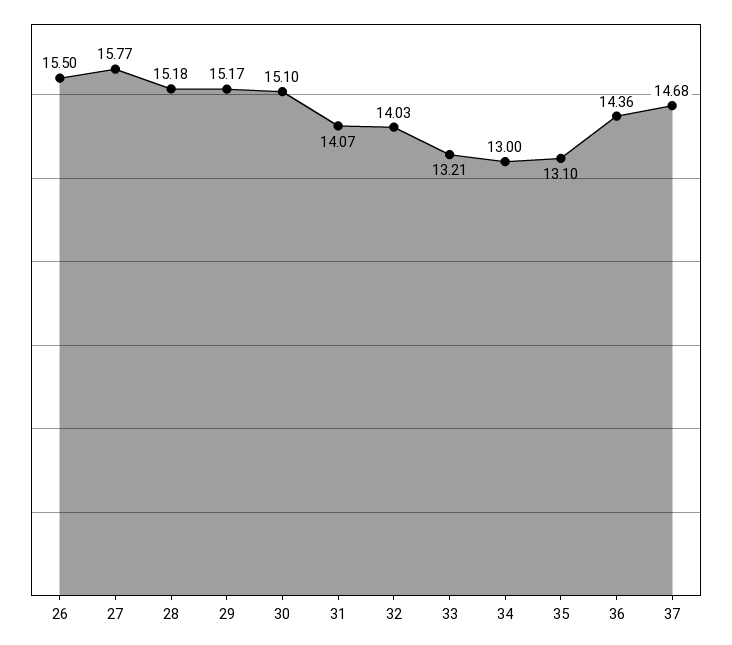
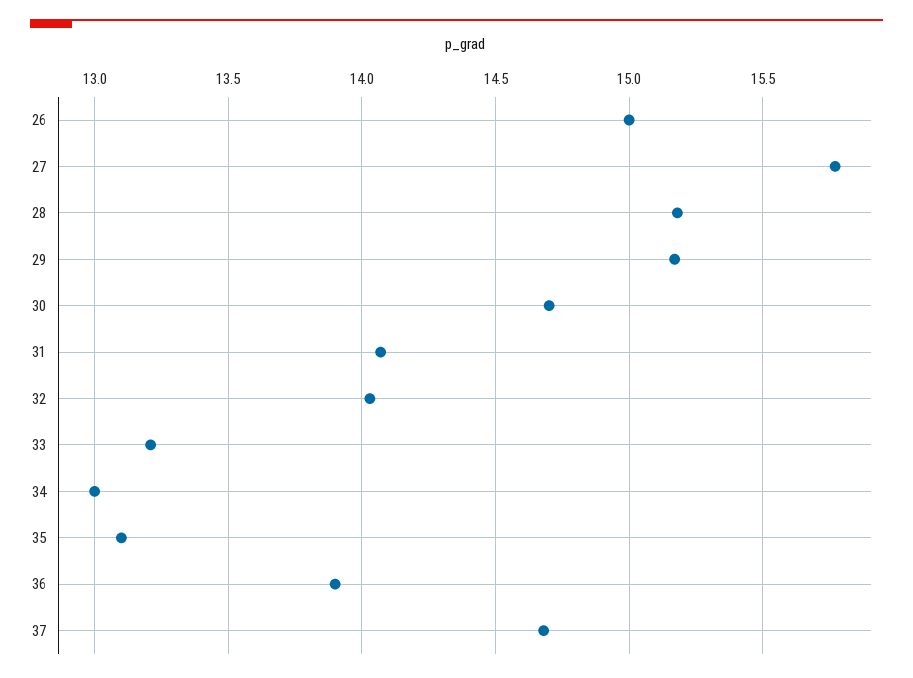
26: 15.5 -> 15
30: 15.1 -> 14.7
36: 14.36 -> 13.9

